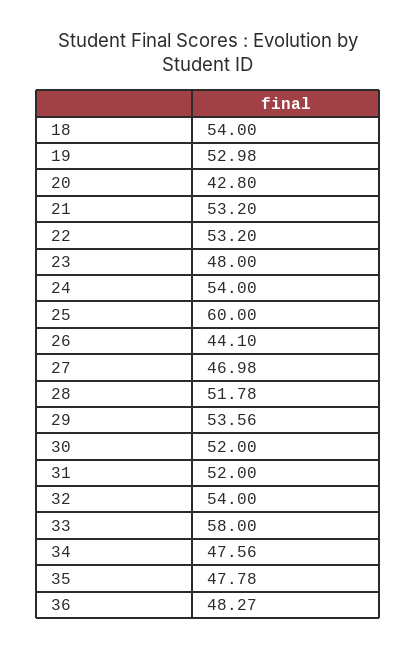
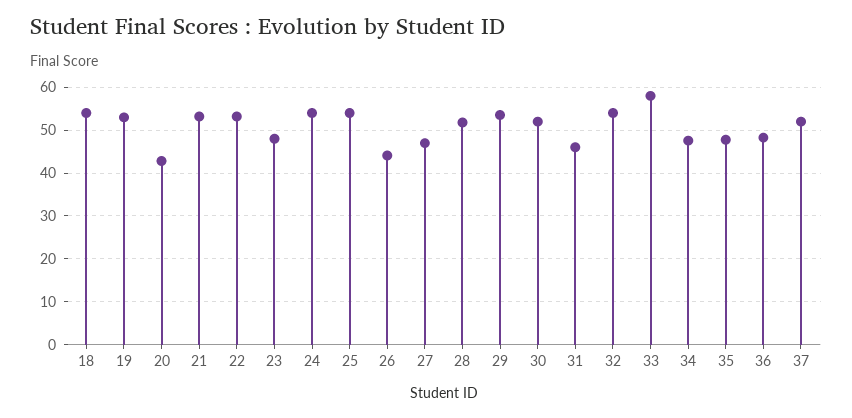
25: 60 -> 54
31: 52 -> 46
37: none -> 52

